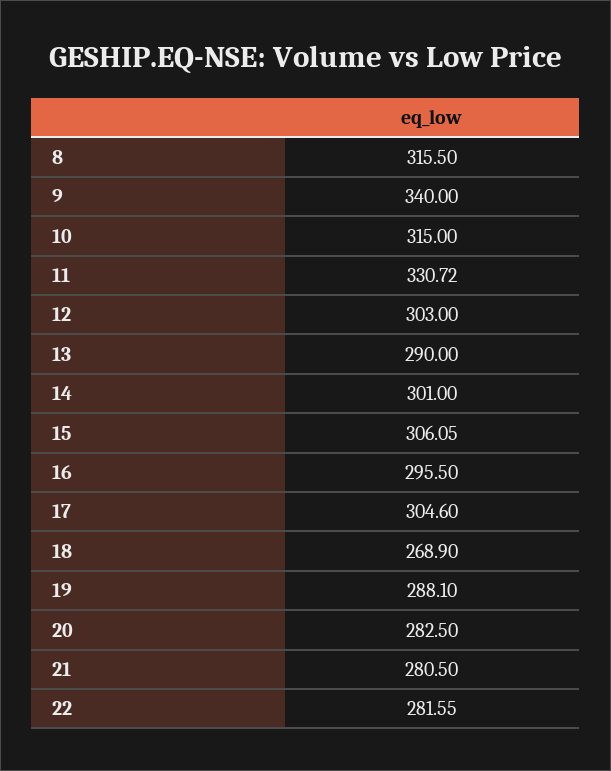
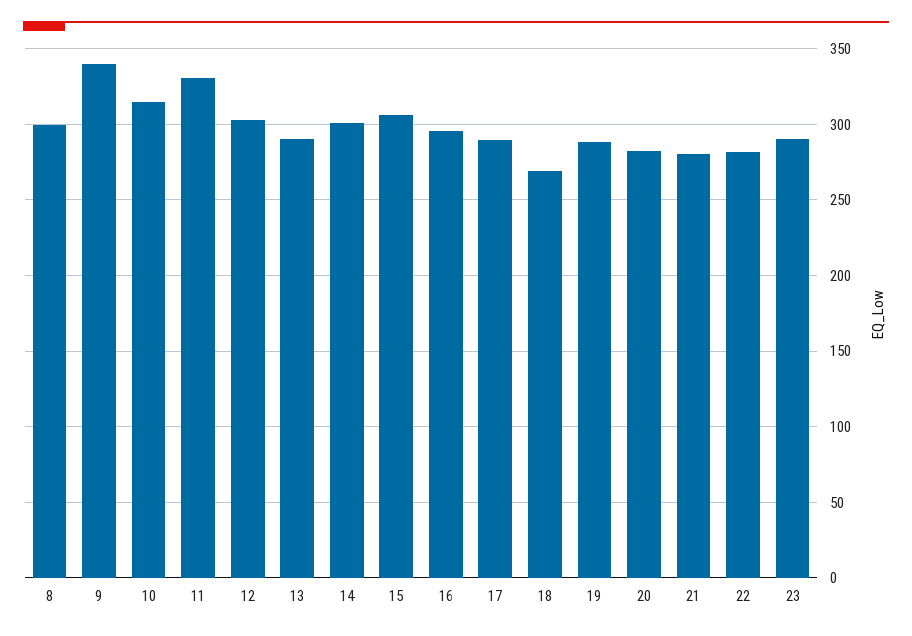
8: 315.5 -> 300
17: 304.6 -> 290
23: none -> 290

